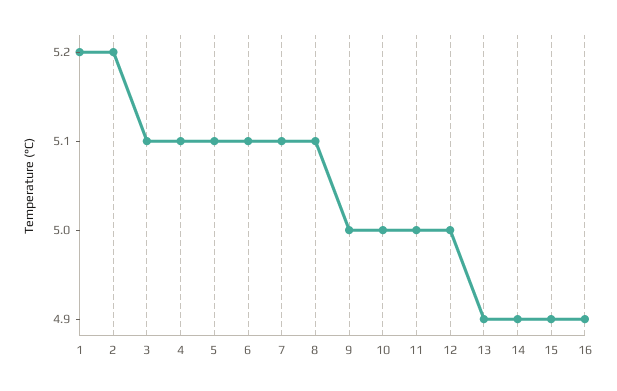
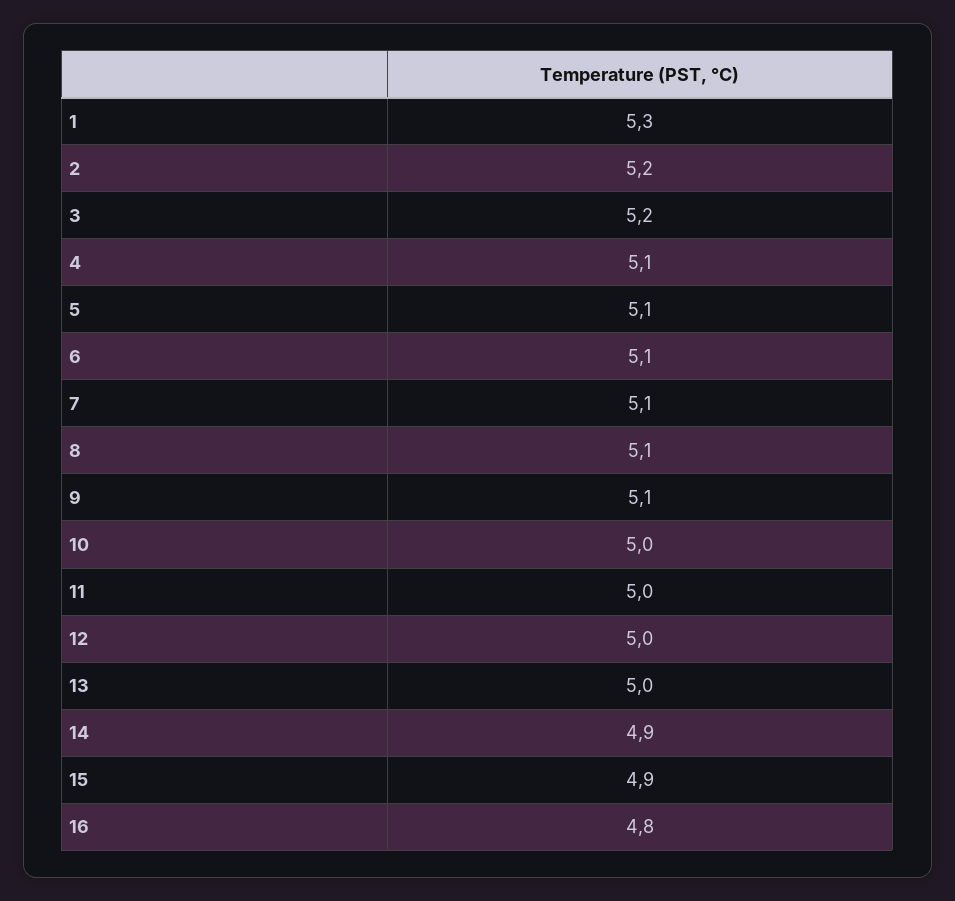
1: 5.2 -> 5.3
3: 5.1 -> 5.2
9: 5 -> 5.1
13: 4.9 -> 5
16: 4.9 -> 4.8

